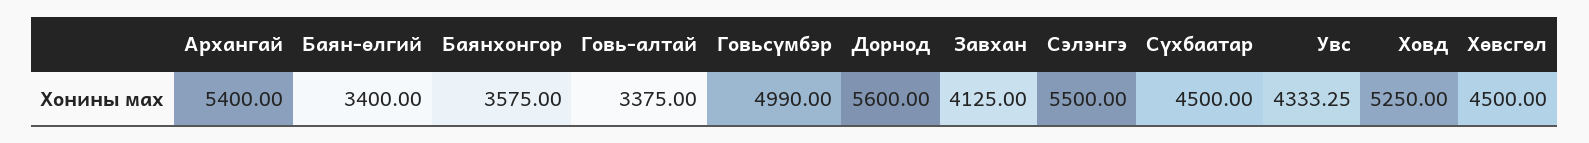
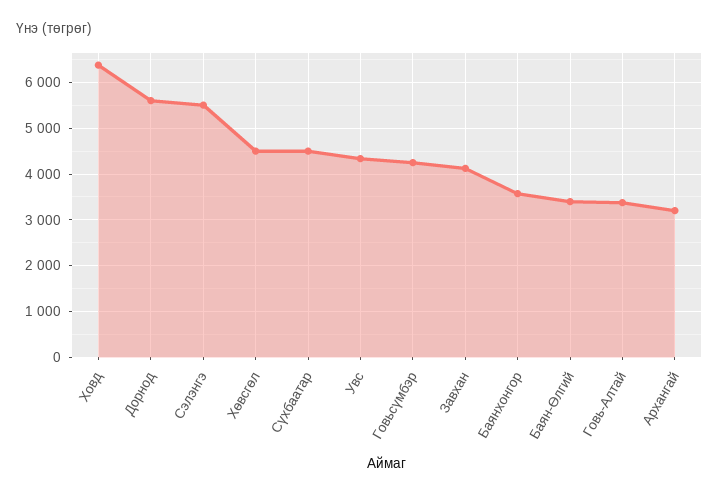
Архангай: 5400 -> 3200
Говьсүмбэр: 4990 -> 4200
Ховд: 5250 -> 6400

